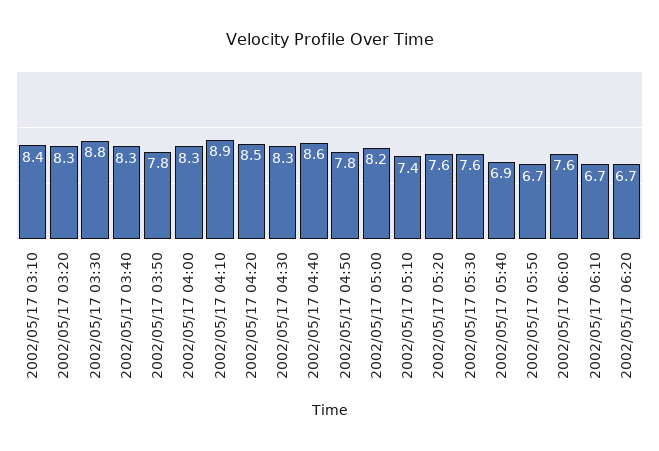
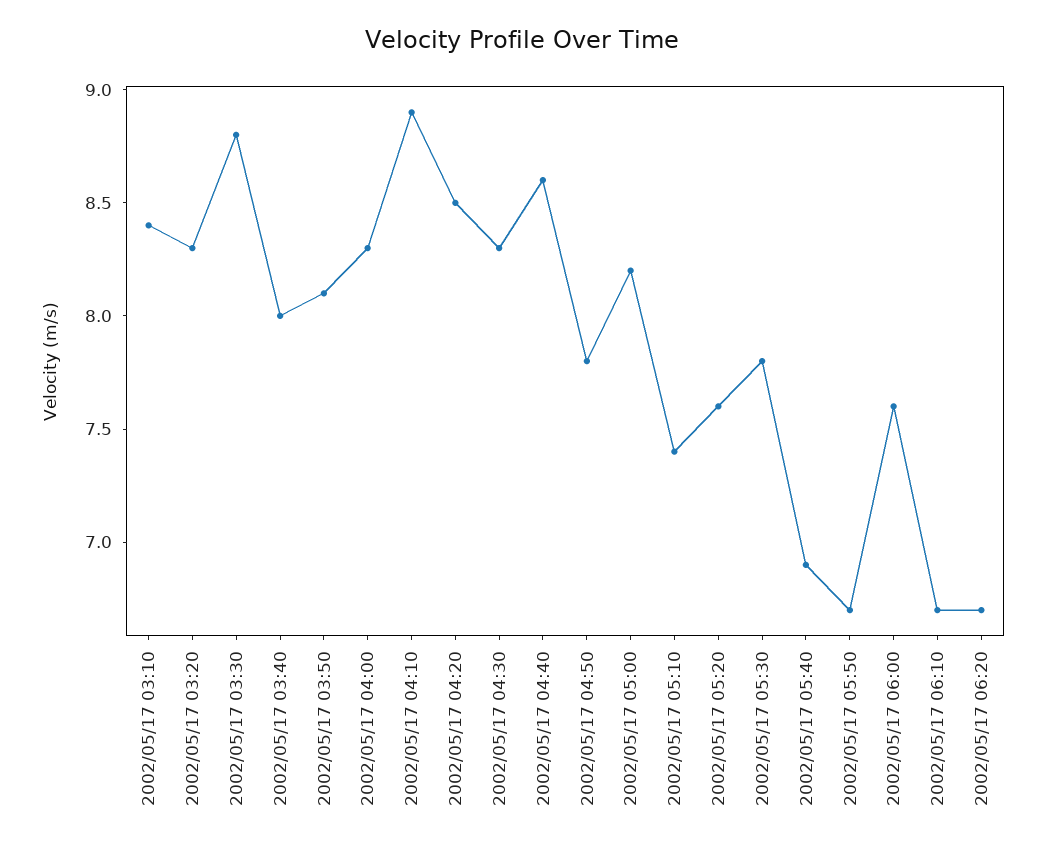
2002/05/17 03:40: 8.3 -> 8
2002/05/17 03:50: 7.8 -> 8.1
2002/05/17 05:30: 7.6 -> 7.8

